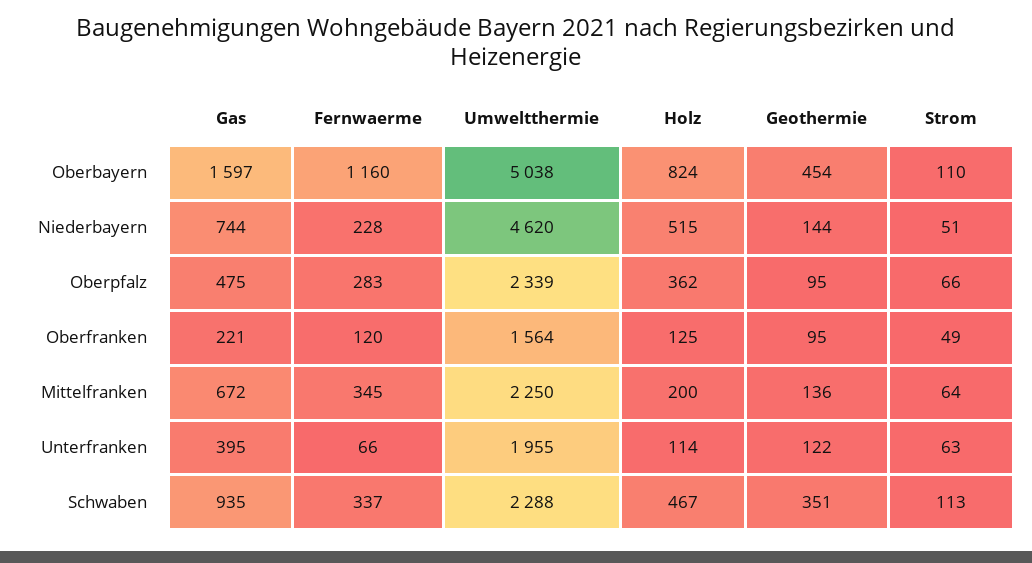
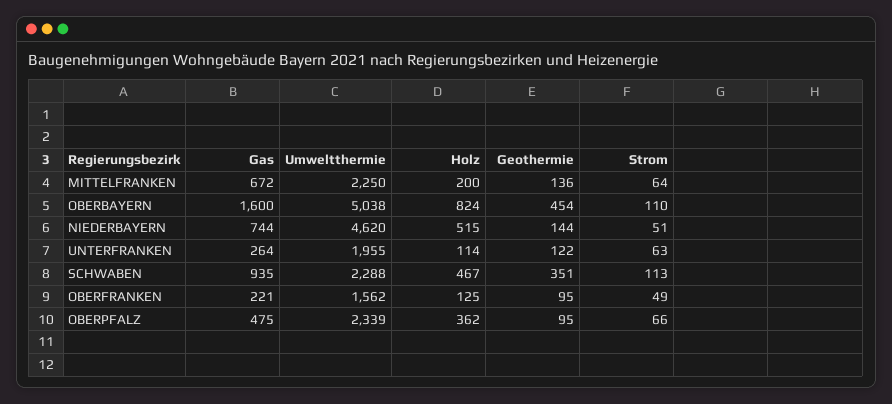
Gas, Oberbayern: 1597 -> 1600
Fernwaerme, Oberbayern: 1160 -> none
Fernwaerme, Niederbayern: 228 -> none
Fernwaerme, Oberpfalz: 283 -> none
Fernwaerme, Oberfranken: 120 -> none
Umweltthermie, Oberfranken: 1564 -> 1562
Fernwaerme, Mittelfranken: 345 -> none
Gas, Unterfranken: 395 -> 264
Fernwaerme, Unterfranken: 66 -> none
Fernwaerme, Schwaben: 337 -> none

